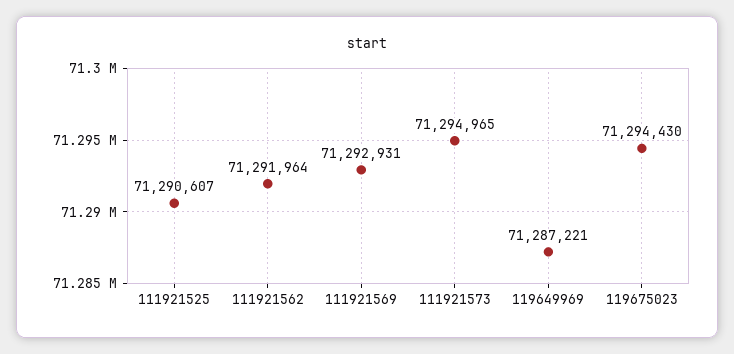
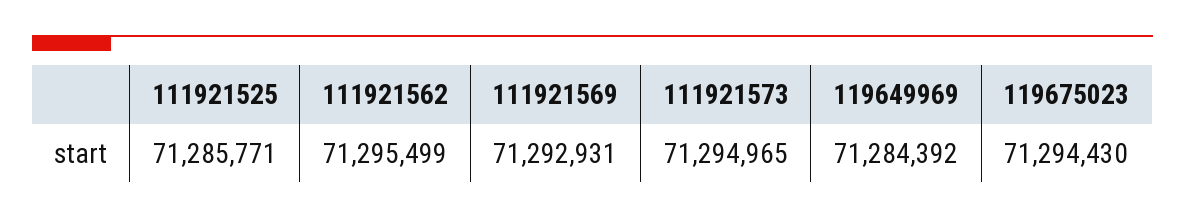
111921525: 71290607 -> 71285771
111921562: 71291964 -> 71295499
119649969: 71287221 -> 71284392

